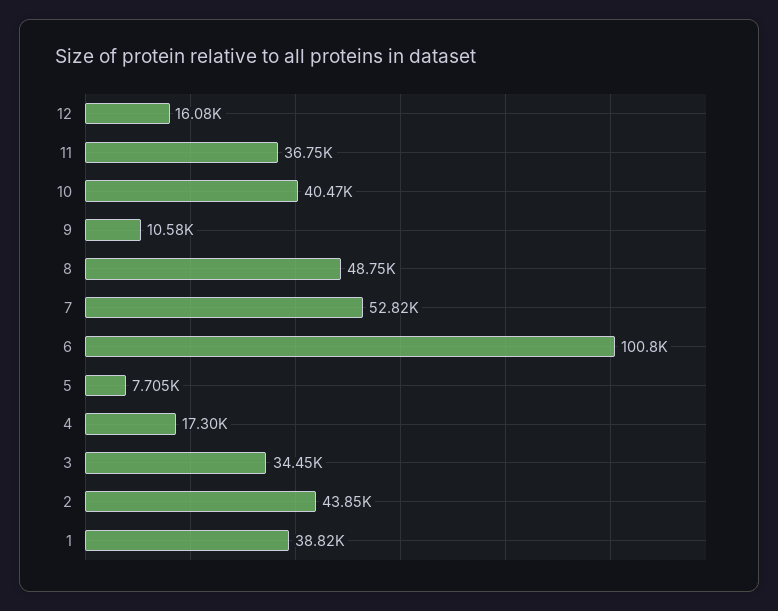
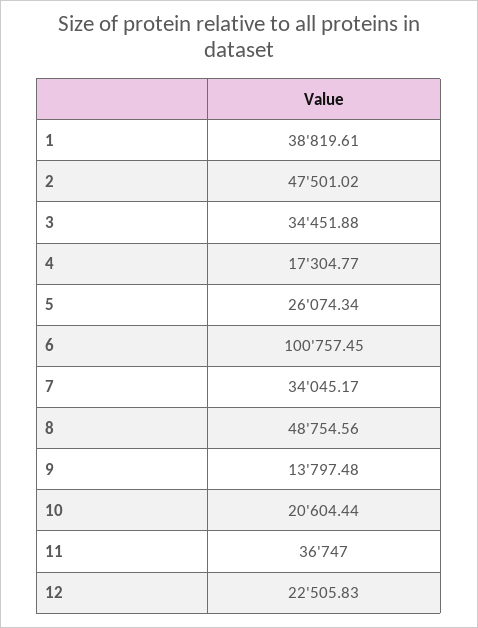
12: 16080 -> 22505.83
10: 40470 -> 20604.44
9: 10580 -> 13797.48
7: 52820 -> 34045.17
5: 7705 -> 26074.34
2: 43850 -> 47501.02

